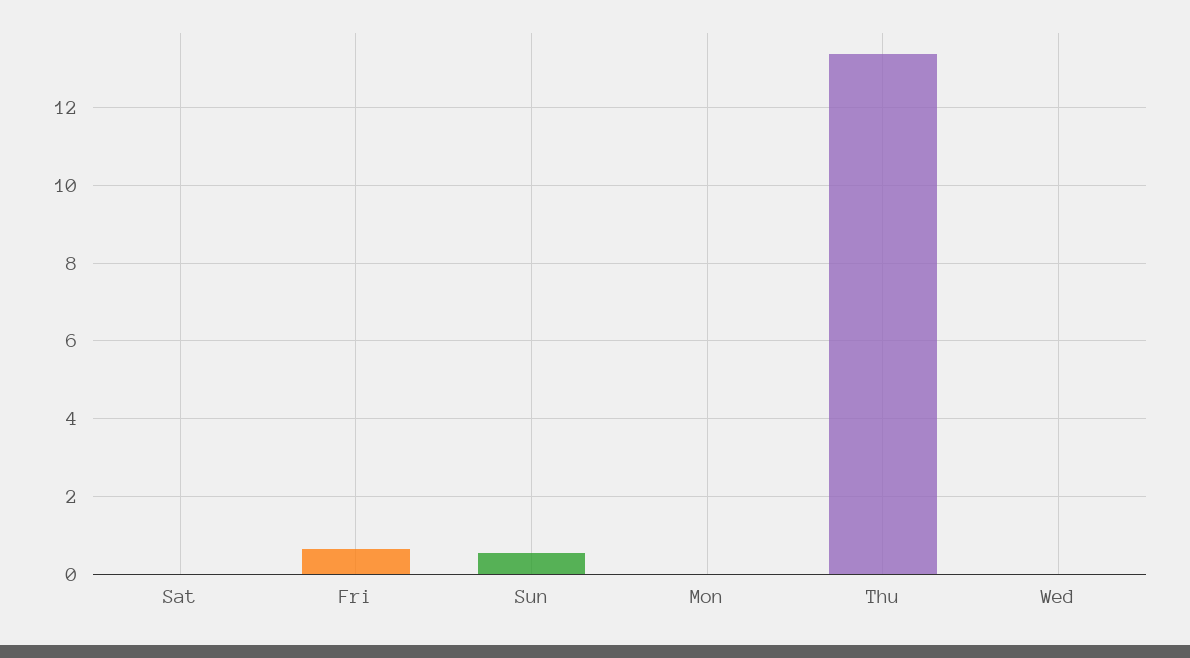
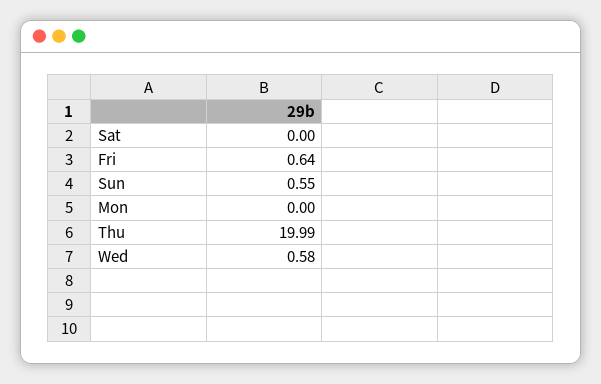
Thu: 13.4 -> 19.99
Wed: 0 -> 0.58

